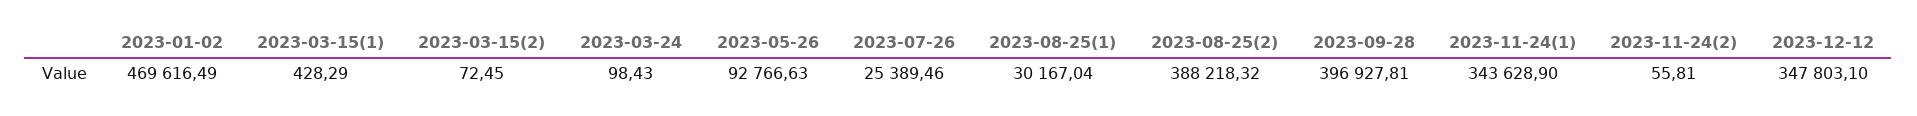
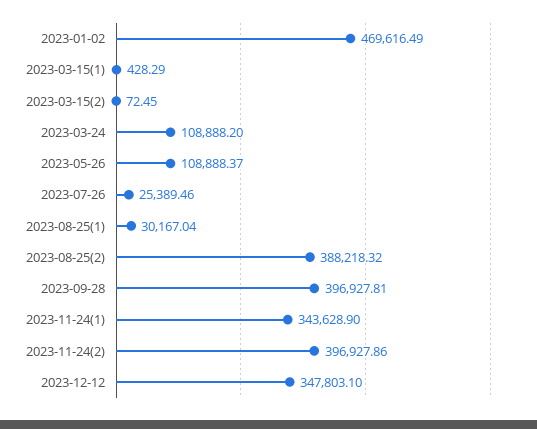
2023-03-24: 98.43 -> 108888.2
2023-05-26: 92766.63 -> 108888.37
2023-11-24(2): 55.81 -> 396927.86

